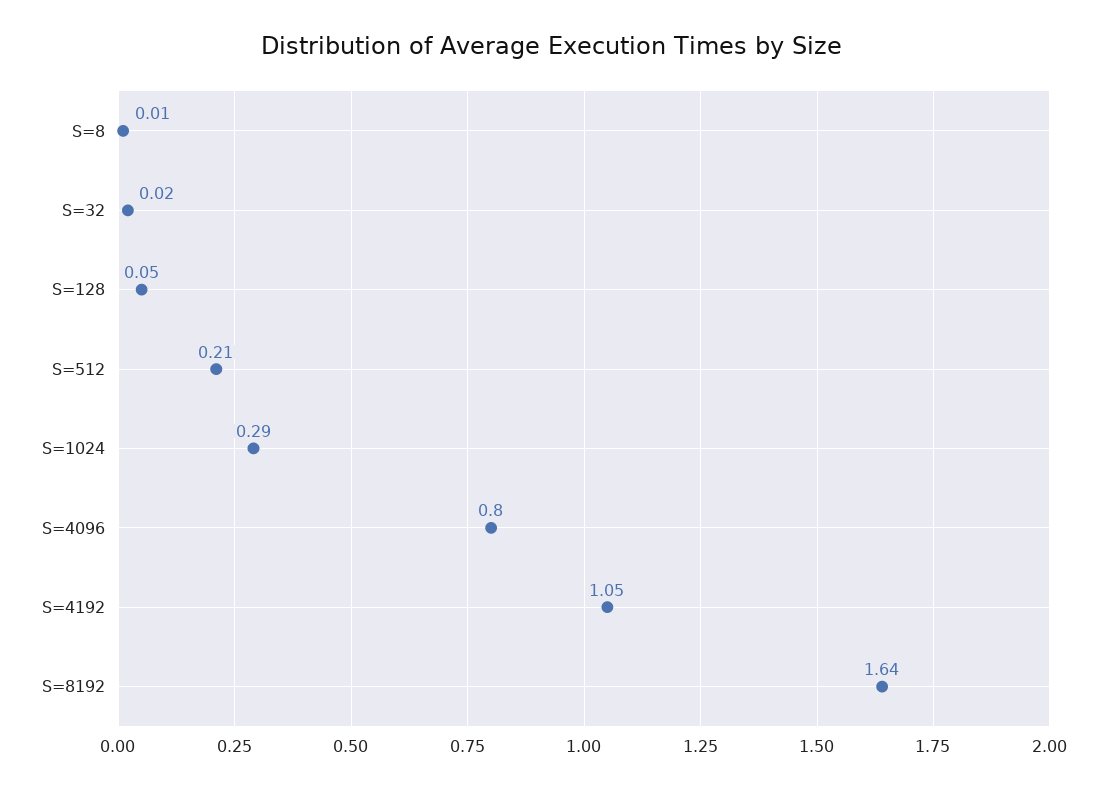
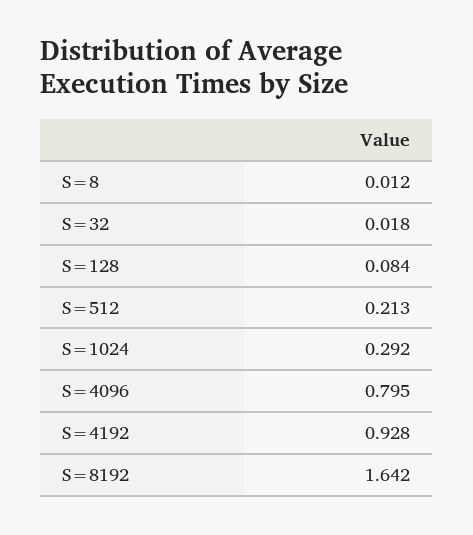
S=128: 0.05 -> 0.084
S=4192: 1.05 -> 0.928

